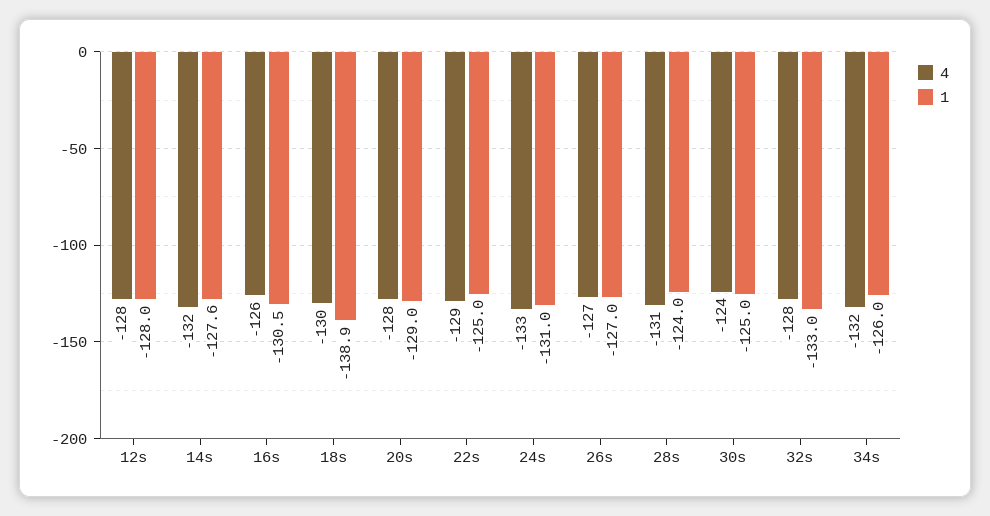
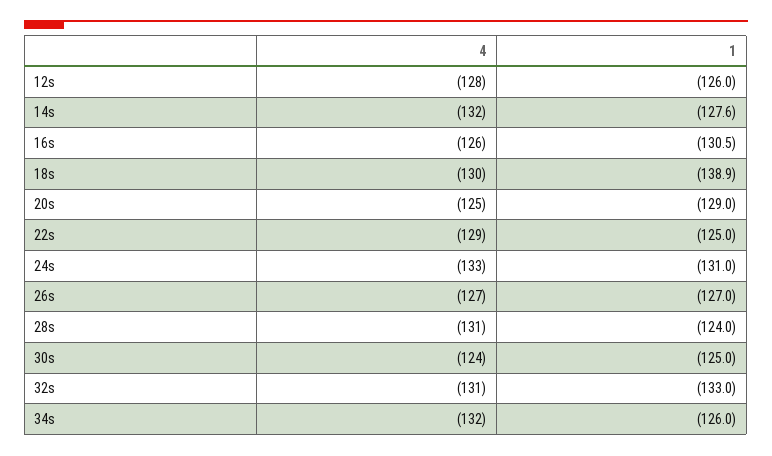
1, 12s: -128 -> -126
4, 20s: -128 -> -125
4, 32s: -128 -> -131

